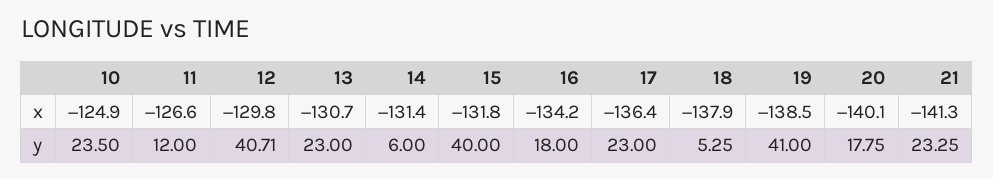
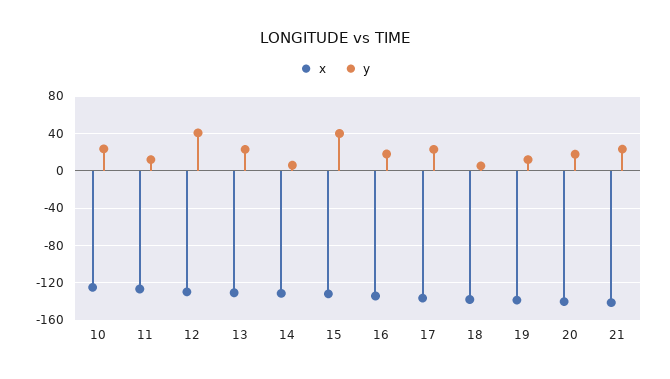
y, 19: 41 -> 10

